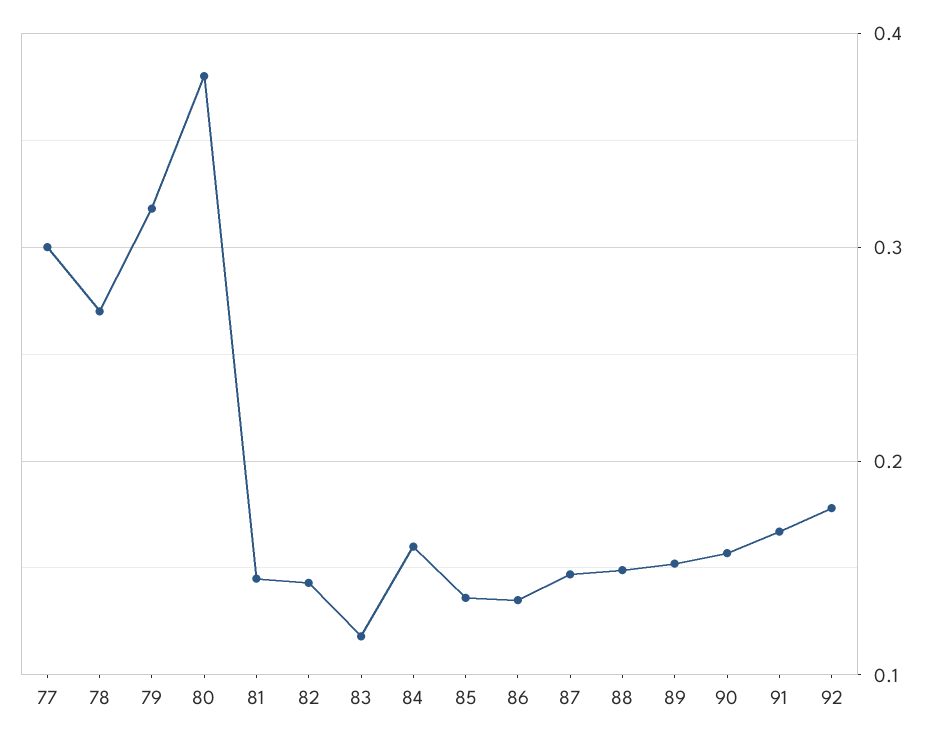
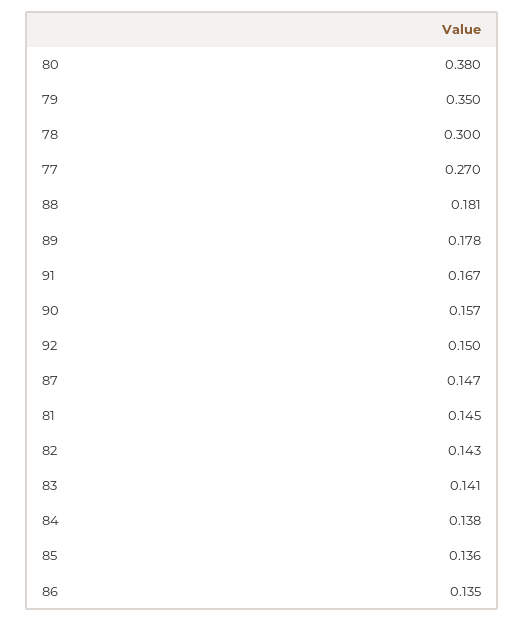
77: 0.3 -> 0.27
78: 0.27 -> 0.3
79: 0.32 -> 0.35
83: 0.12 -> 0.141
84: 0.16 -> 0.138
88: 0.15 -> 0.181
89: 0.15 -> 0.178
92: 0.18 -> 0.15

